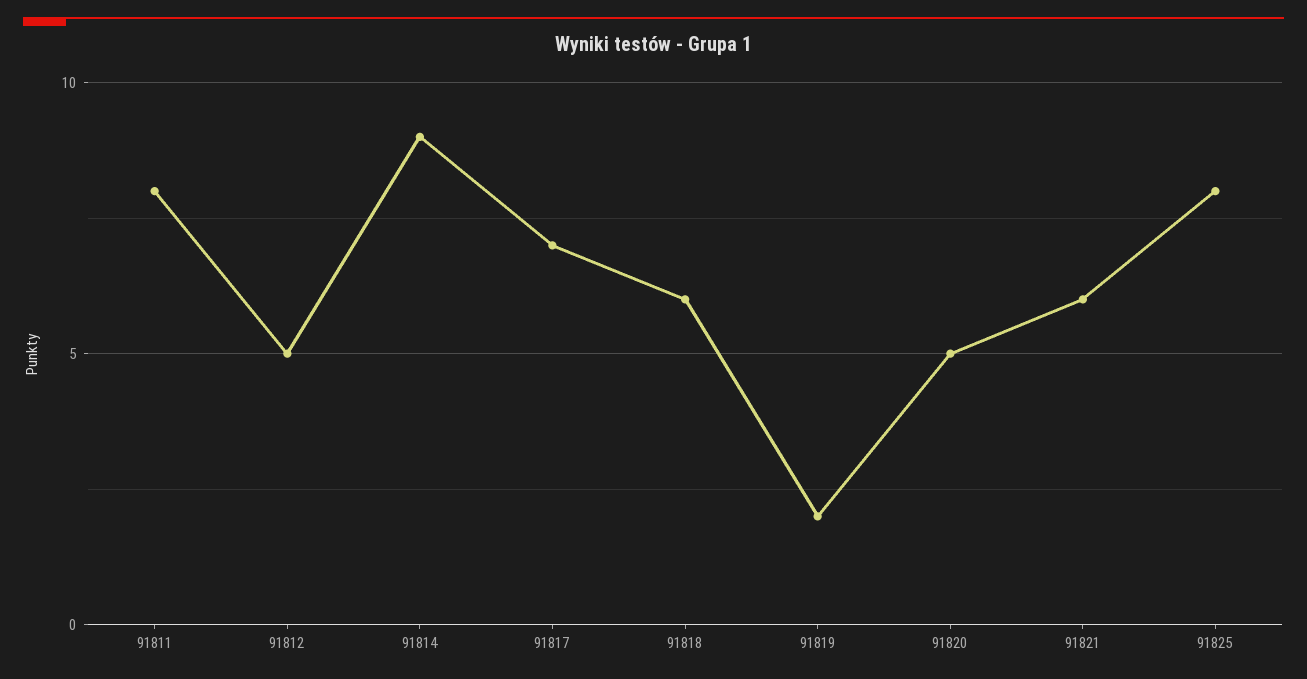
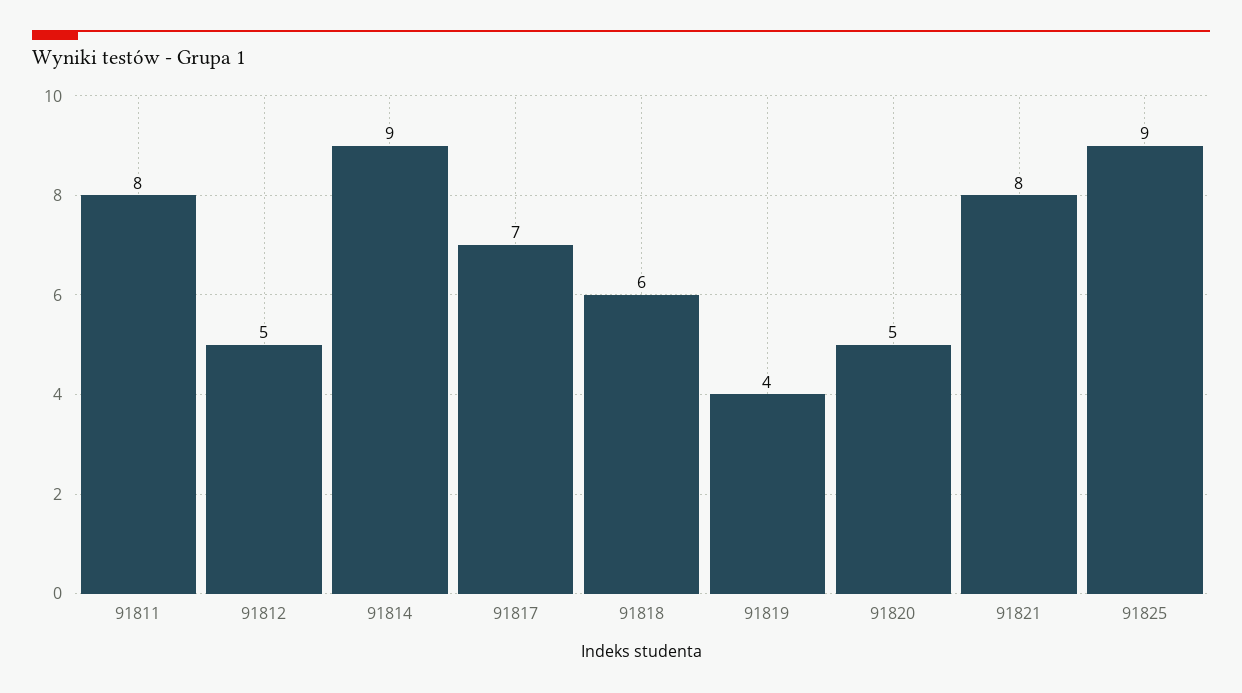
91819: 2 -> 4
91821: 6 -> 8
91825: 8 -> 9

